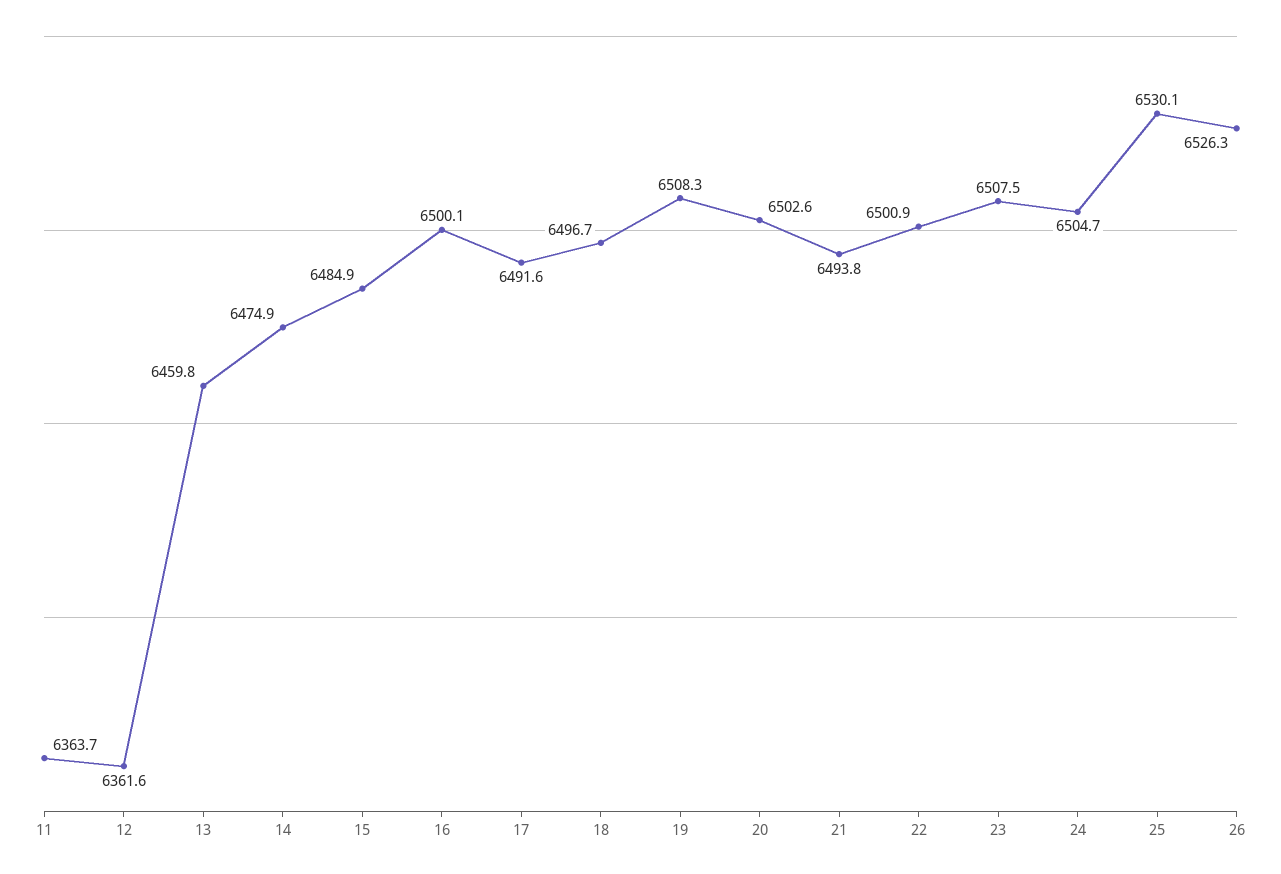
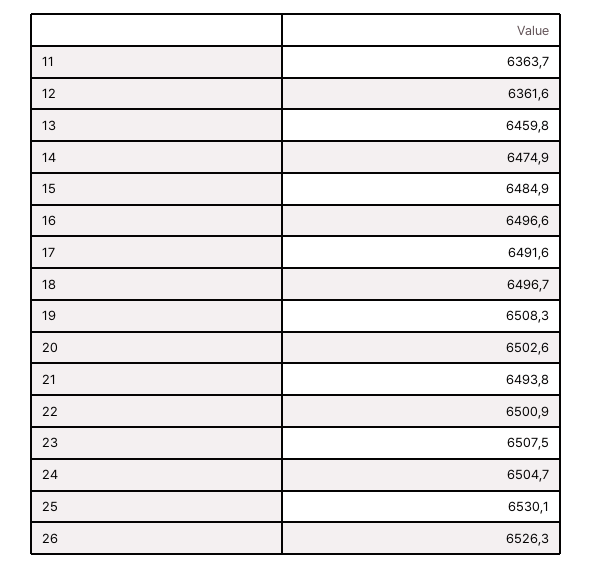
16: 6500.1 -> 6496.6

